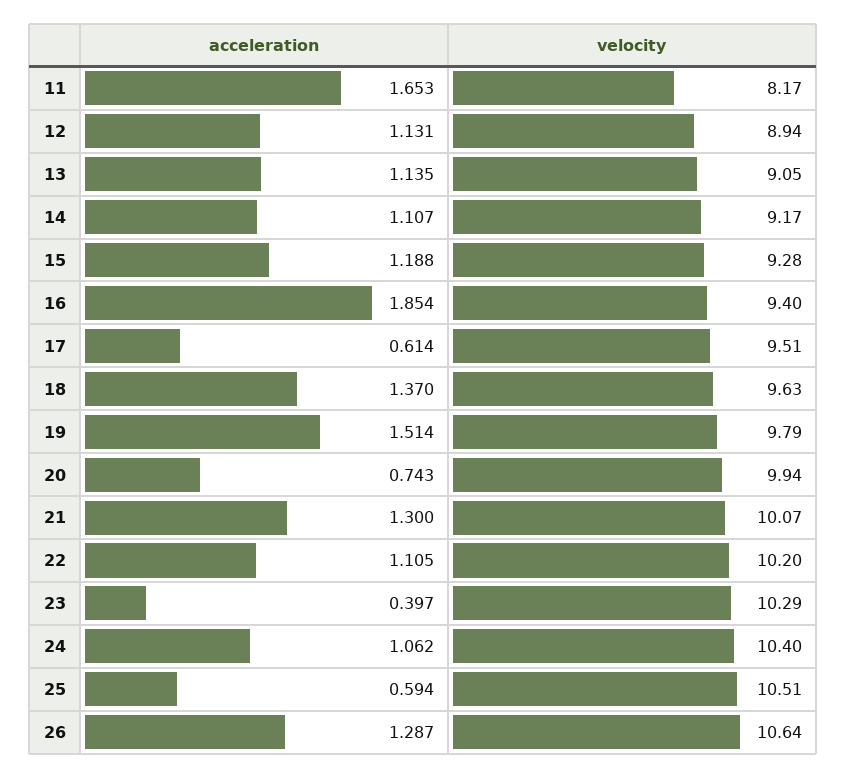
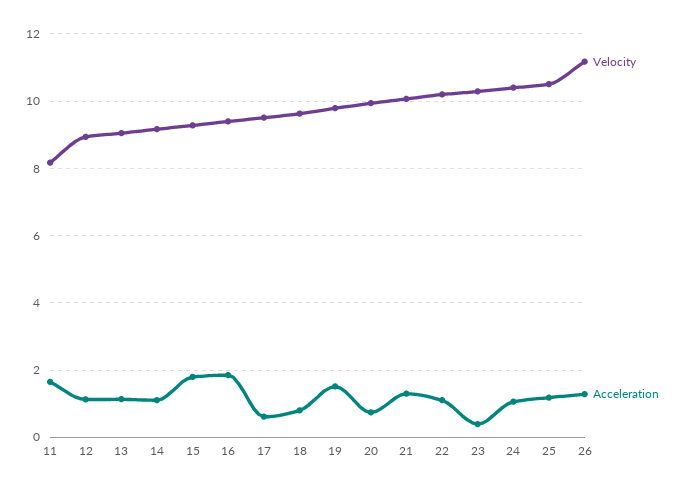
acceleration, 15: 1.188 -> 1.8
acceleration, 18: 1.37 -> 0.8
acceleration, 25: 0.594 -> 1.2
velocity, 26: 10.64 -> 11.2

